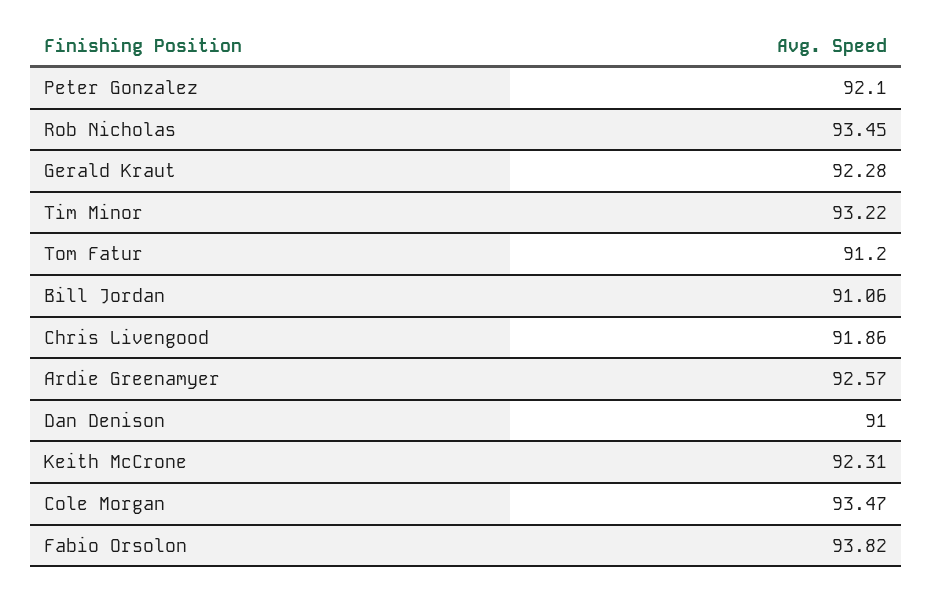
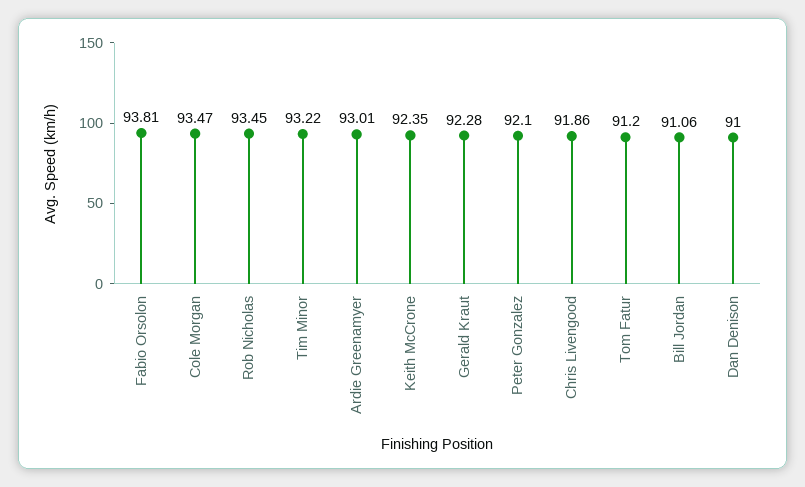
Ardie Greenamyer: 92.57 -> 93.01
Keith McCrone: 92.31 -> 92.35
Fabio Orsolon: 93.82 -> 93.81

